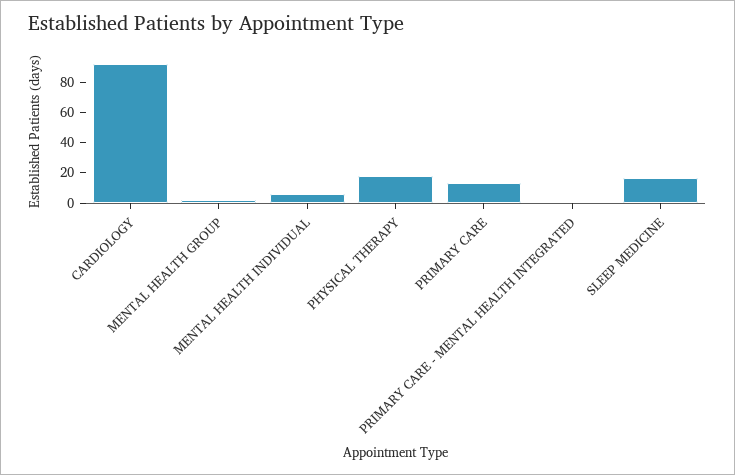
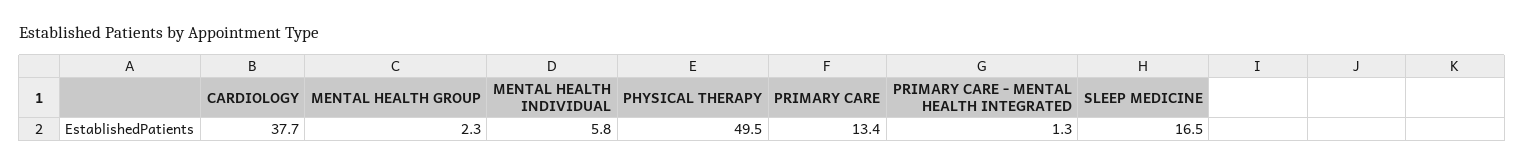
CARDIOLOGY: 90 -> 37.7
PHYSICAL THERAPY: 20 -> 49.5

